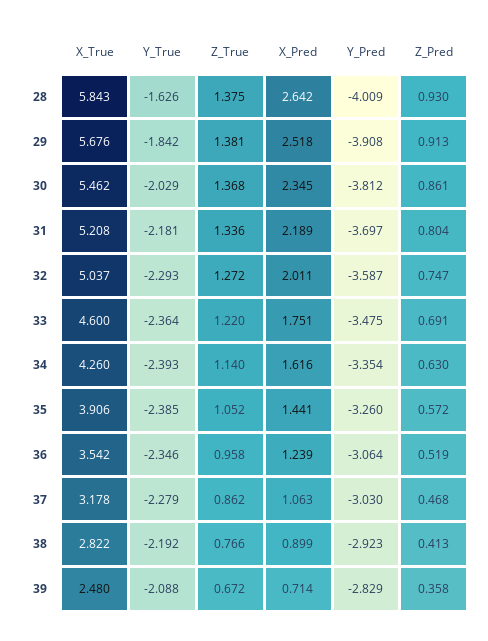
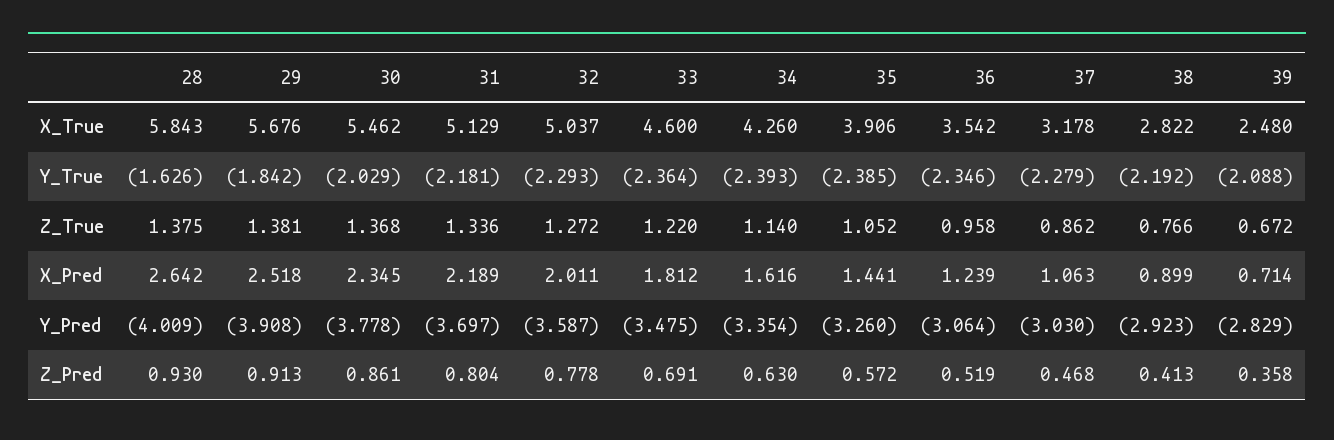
Y_Pred, 30: -3.812 -> -3.778
X_True, 31: 5.208 -> 5.129
Z_Pred, 32: 0.747 -> 0.778
X_Pred, 33: 1.751 -> 1.812

